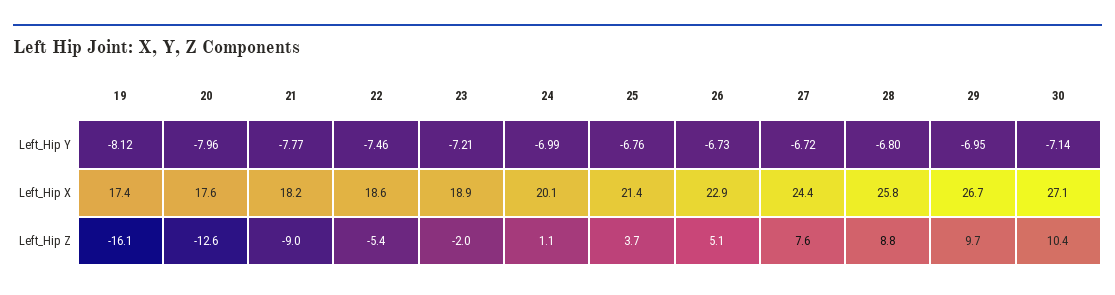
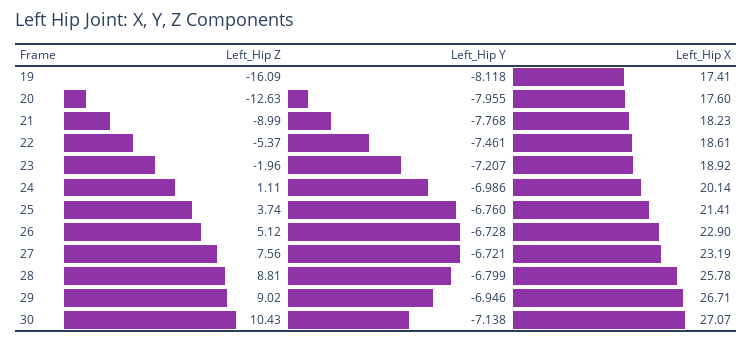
27, Left_Hip X: 24.4 -> 23.19
29, Left_Hip Z: 9.7 -> 9.02

